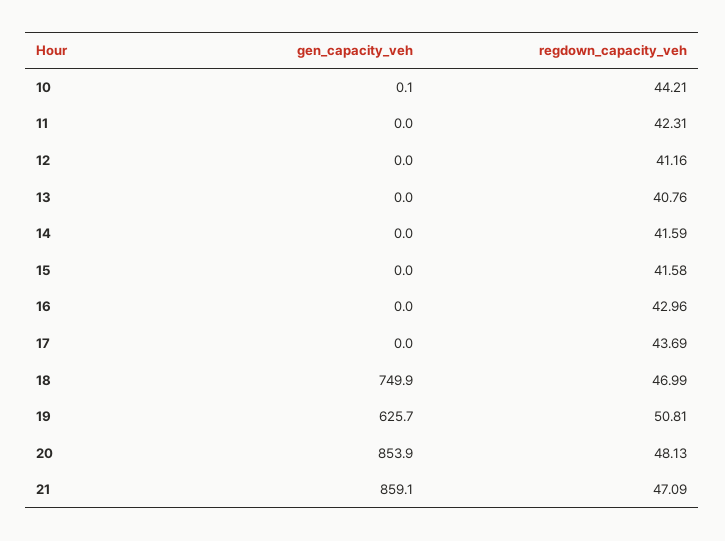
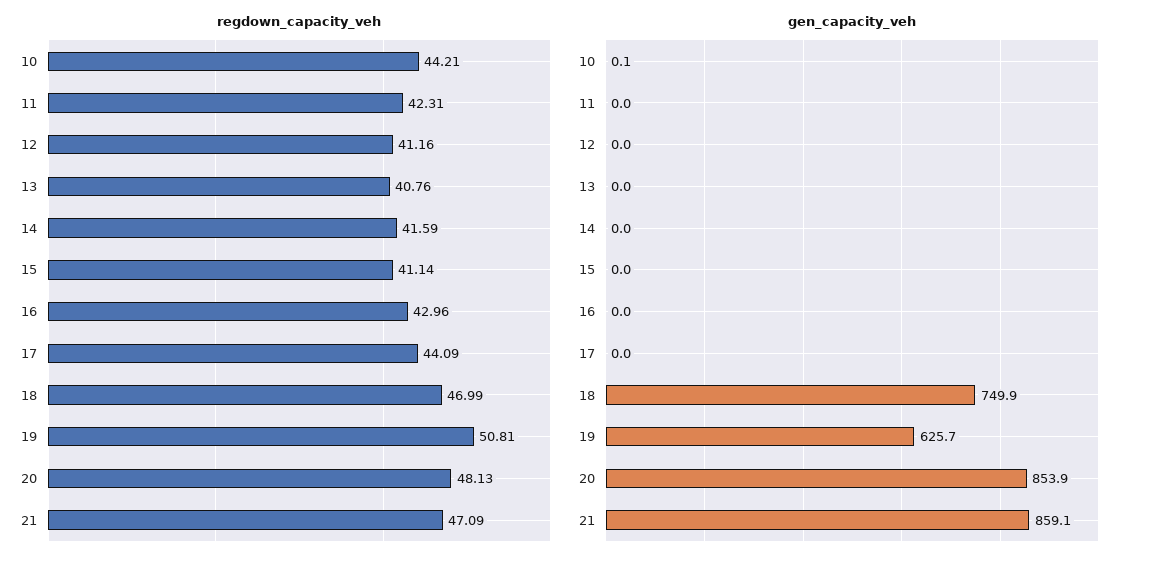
regdown_capacity_veh, 15: 41.58 -> 41.14
regdown_capacity_veh, 17: 43.69 -> 44.09

